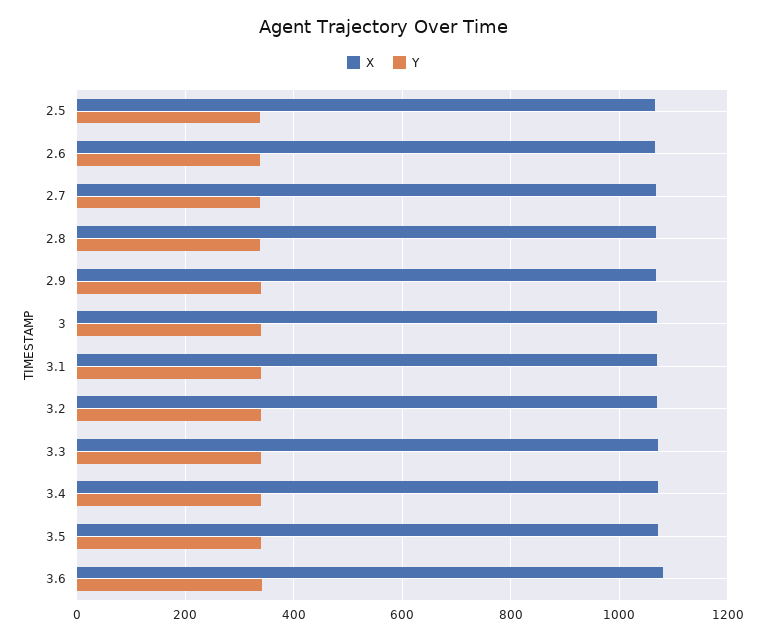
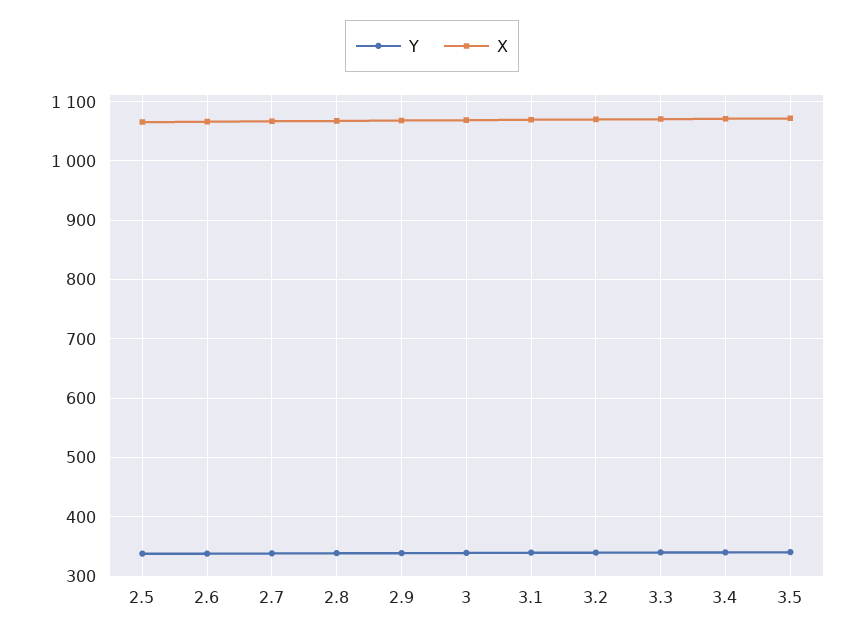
X, 3.6: 1080 -> none
Y, 3.6: 340 -> none

